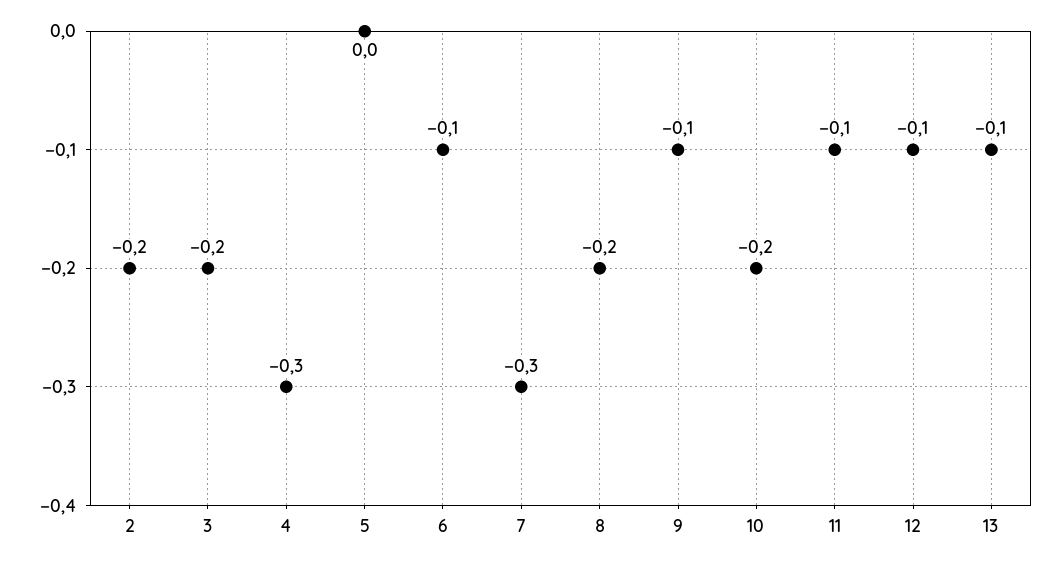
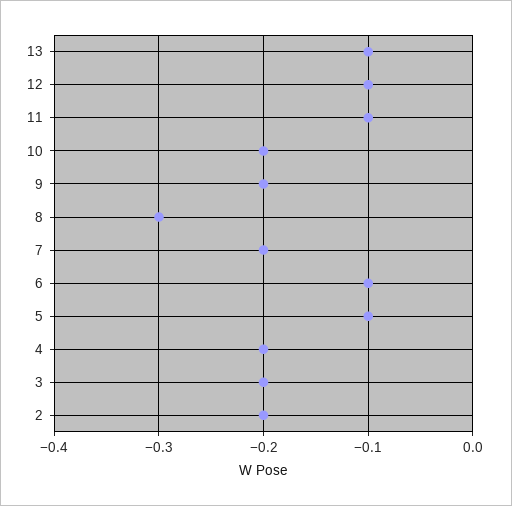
4: -0.3 -> -0.2
5: 0 -> -0.1
7: -0.3 -> -0.2
8: -0.2 -> -0.3
9: -0.1 -> -0.2

